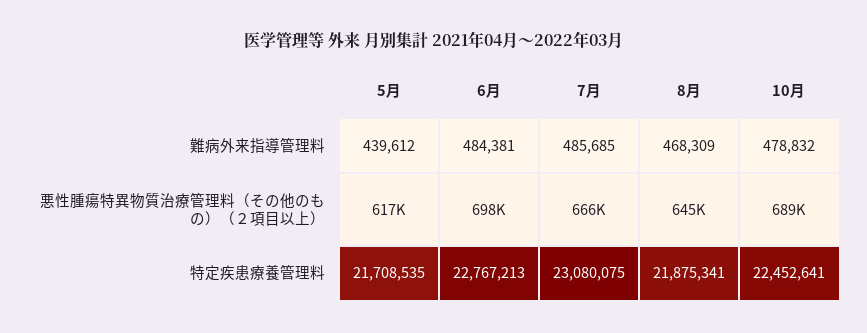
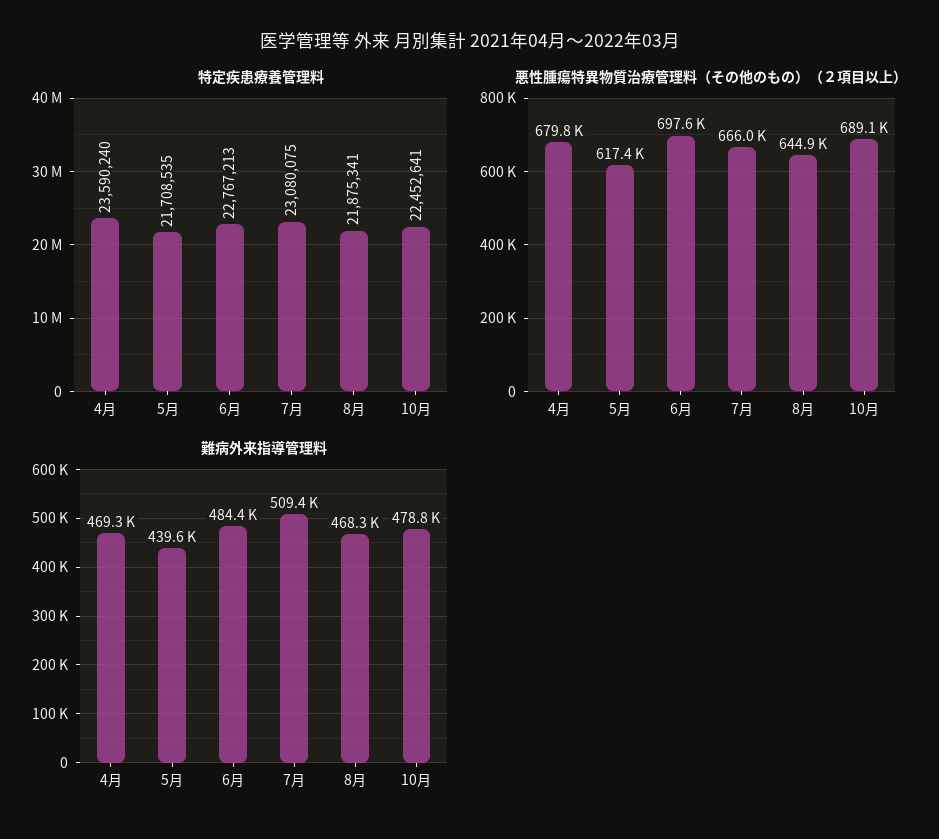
難病外来指導管理料, 7月: 485685 -> 509400
特定疾患療養管理料, 4月: none -> 23590240
悪性腫瘍特異物質治療管理料（その他のもの）（２項目以上）, 4月: none -> 679800
難病外来指導管理料, 4月: none -> 469300

